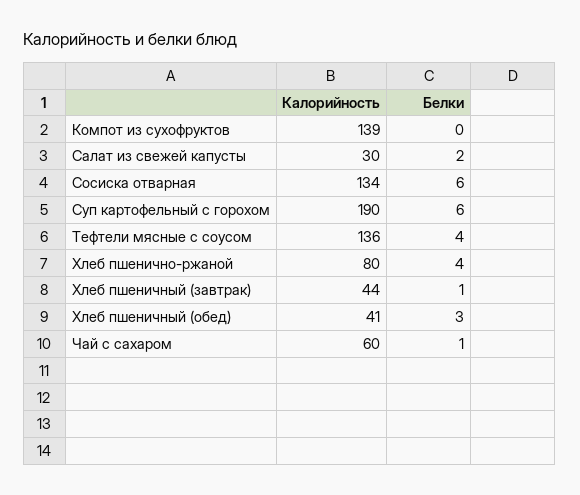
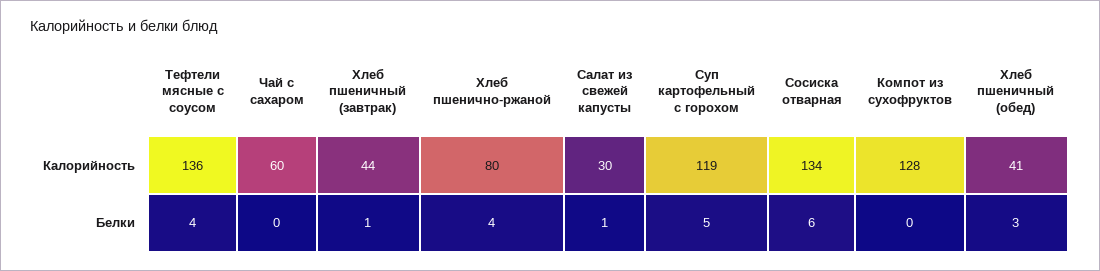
Калорийность, Компот из сухофруктов: 139 -> 128
Белки, Салат из свежей капусты: 2 -> 1
Калорийность, Суп картофельный с горохом: 190 -> 119
Белки, Суп картофельный с горохом: 6 -> 5
Белки, Чай с сахаром: 1 -> 0

